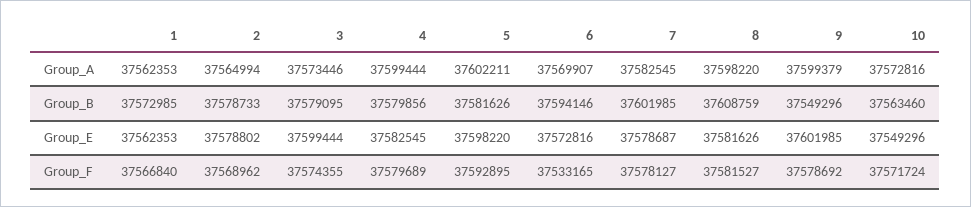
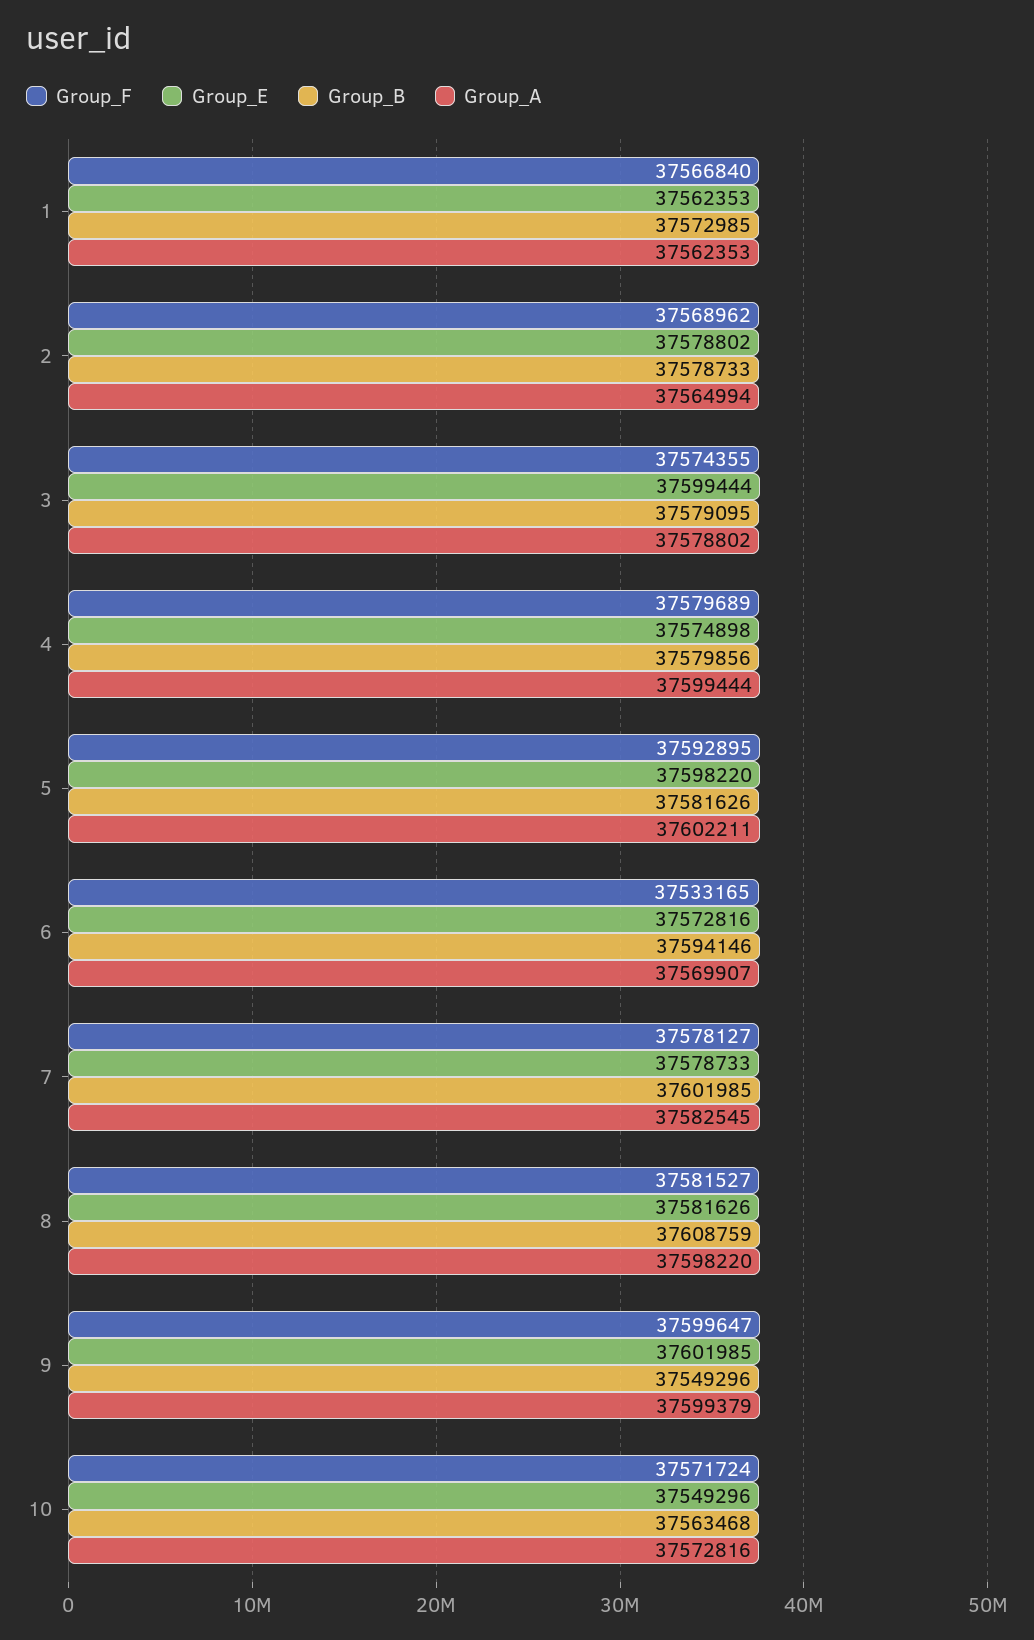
Group_A, 3: 37573446 -> 37578802
Group_B, 10: 37563460 -> 37563468
Group_E, 4: 37582545 -> 37574898
Group_E, 7: 37578687 -> 37578733
Group_F, 9: 37578692 -> 37599647

